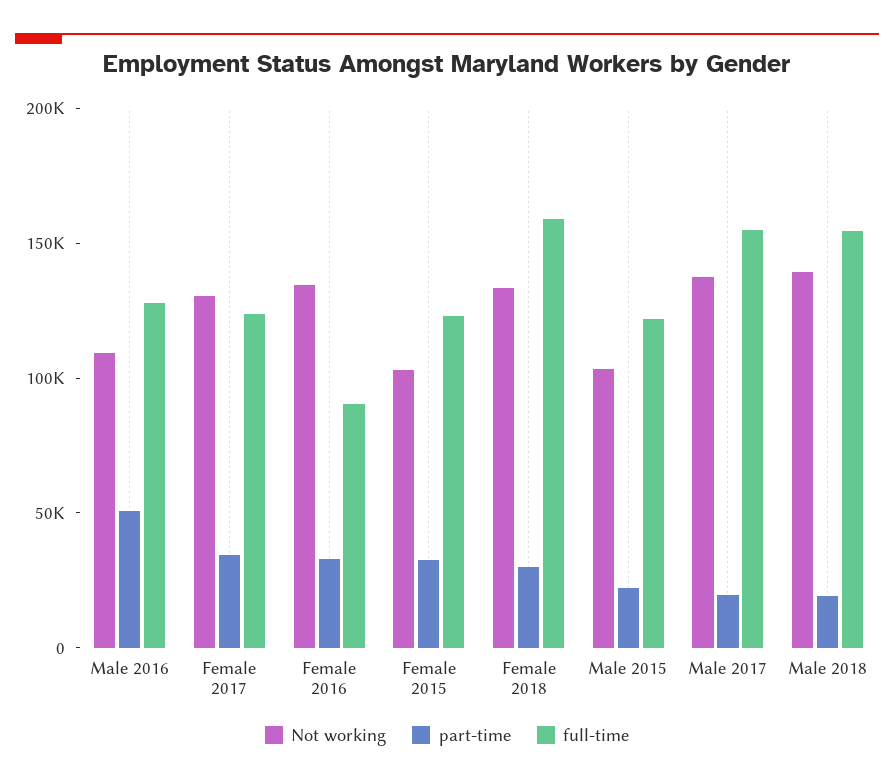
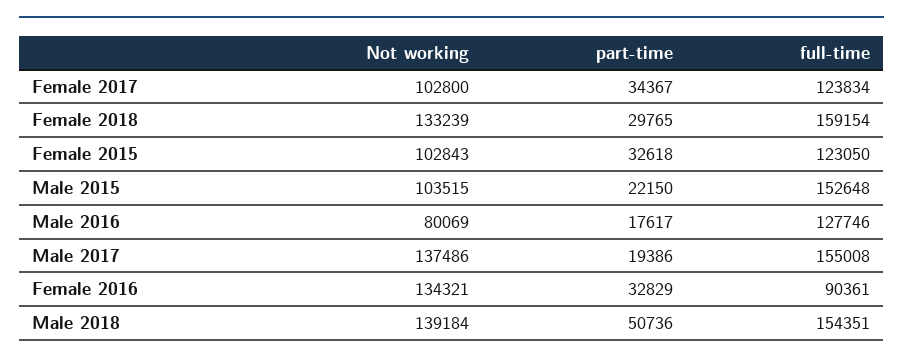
Not working, Male 2016: 110000 -> 80069
part-time, Male 2016: 50000 -> 17617
Not working, Female 2017: 130000 -> 102800
full-time, Male 2015: 120000 -> 152648
part-time, Male 2018: 20000 -> 50736

